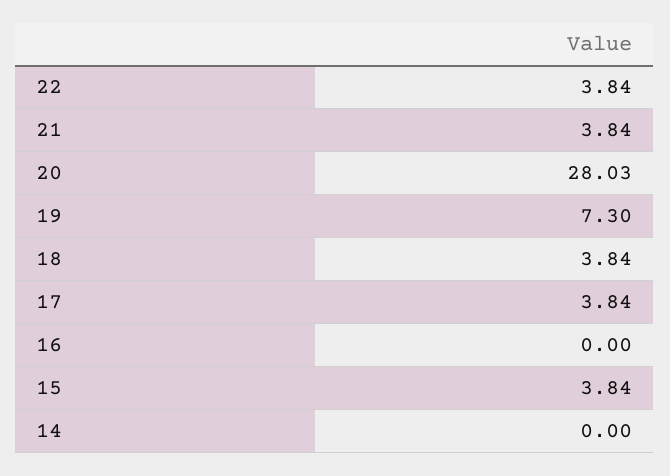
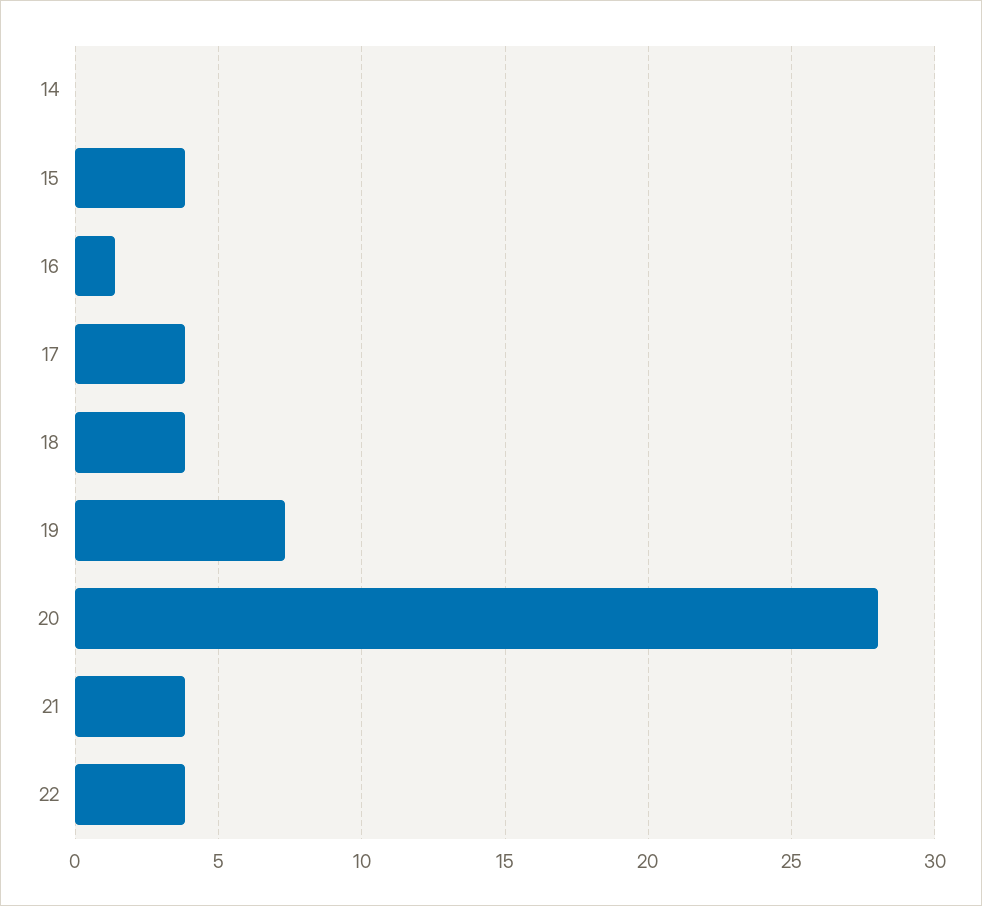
16: 0 -> 1.5

